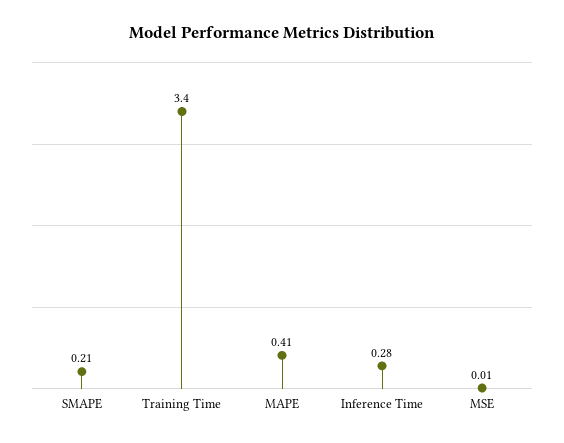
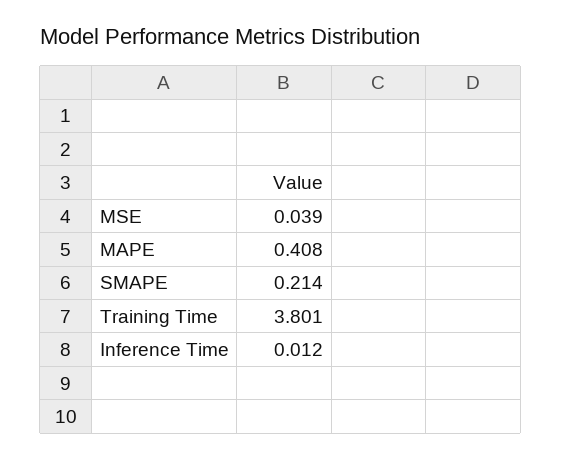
Training Time: 3.4 -> 3.801
Inference Time: 0.28 -> 0.012
MSE: 0.01 -> 0.039

